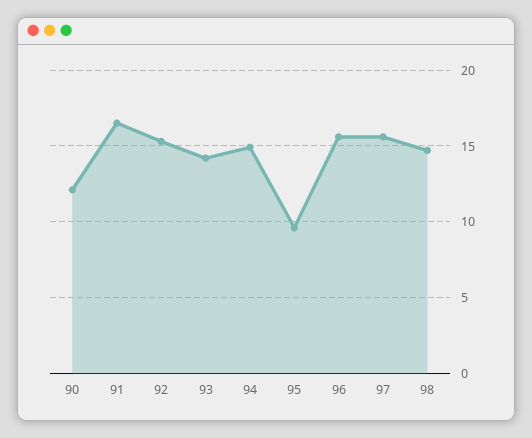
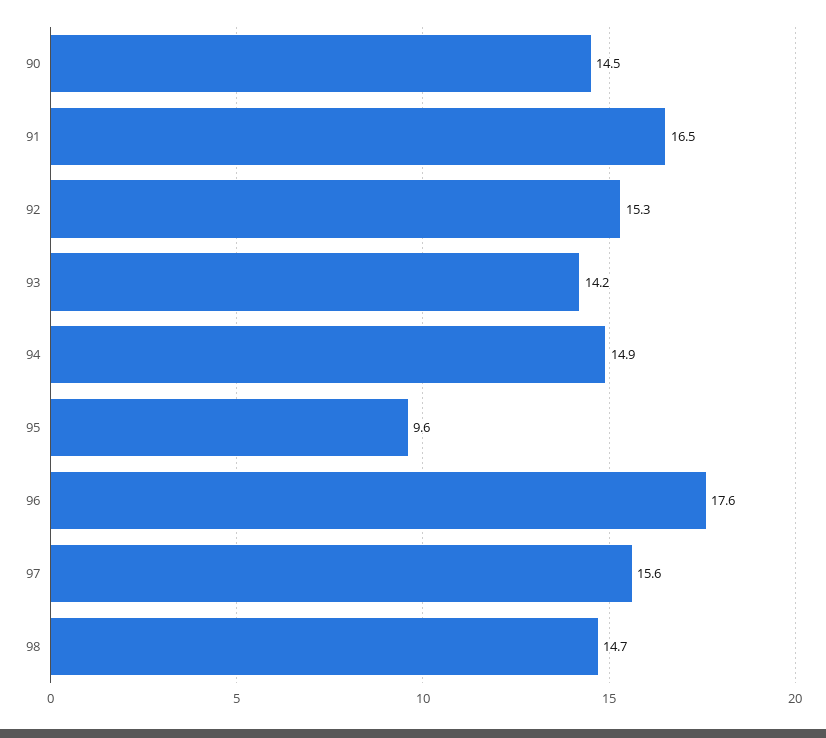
90: 12 -> 14.5
96: 15.5 -> 17.6

